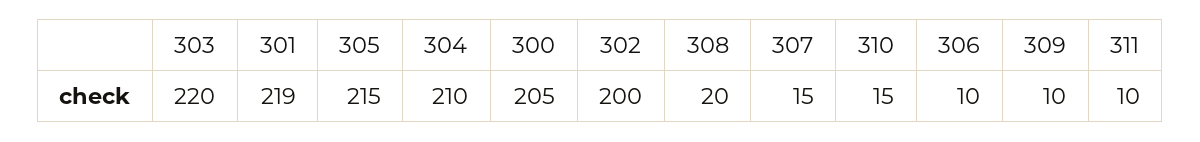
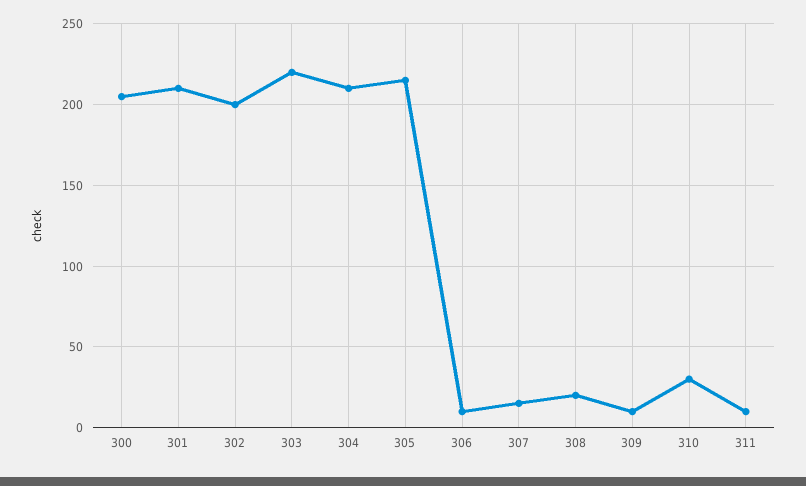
301: 219 -> 210
310: 15 -> 30

